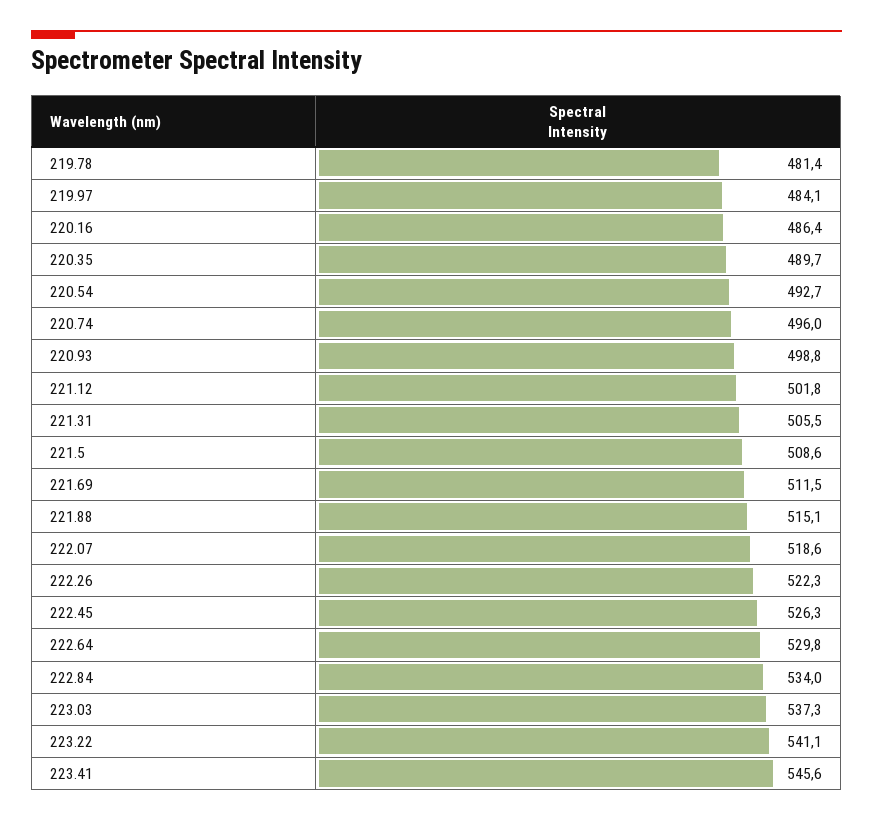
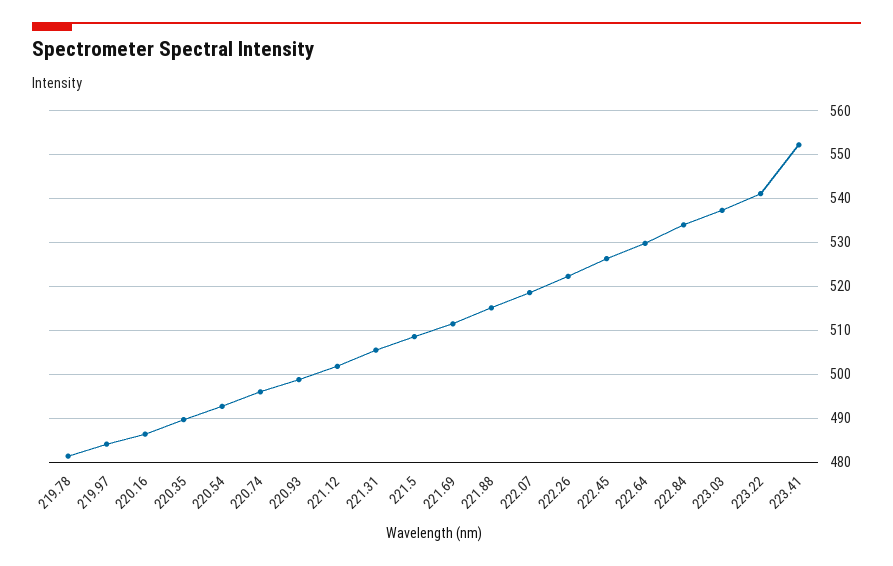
223.41: 545.6 -> 552

